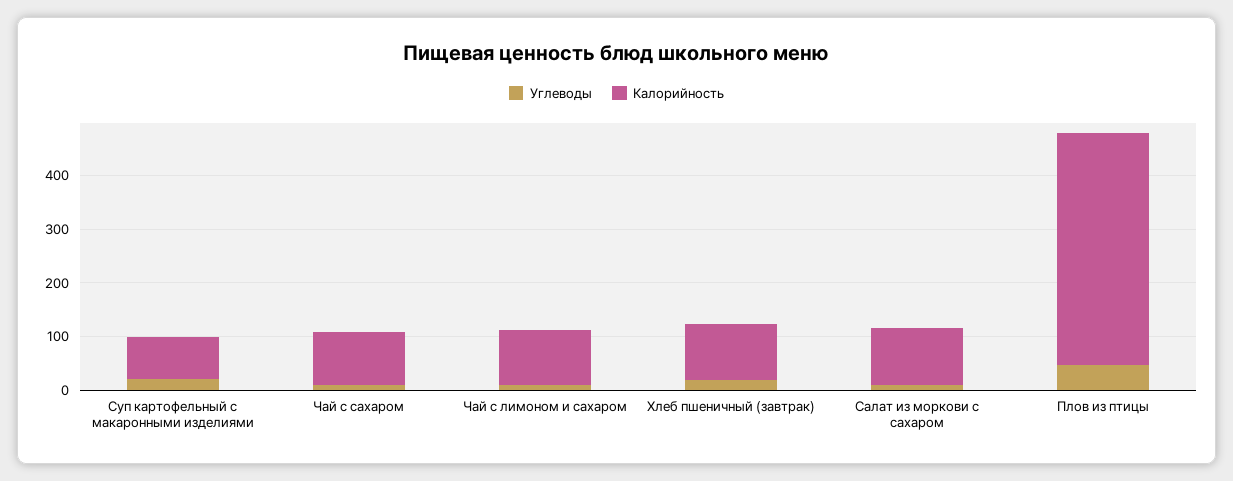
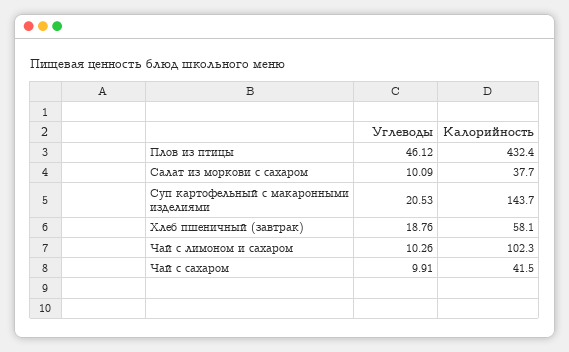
Калорийность, Суп картофельный с макаронными изделиями: 80 -> 143.7
Калорийность, Чай с сахаром: 100 -> 41.5
Калорийность, Хлеб пшеничный (завтрак): 100 -> 58.1
Калорийность, Салат из моркови с сахаром: 100 -> 37.7

